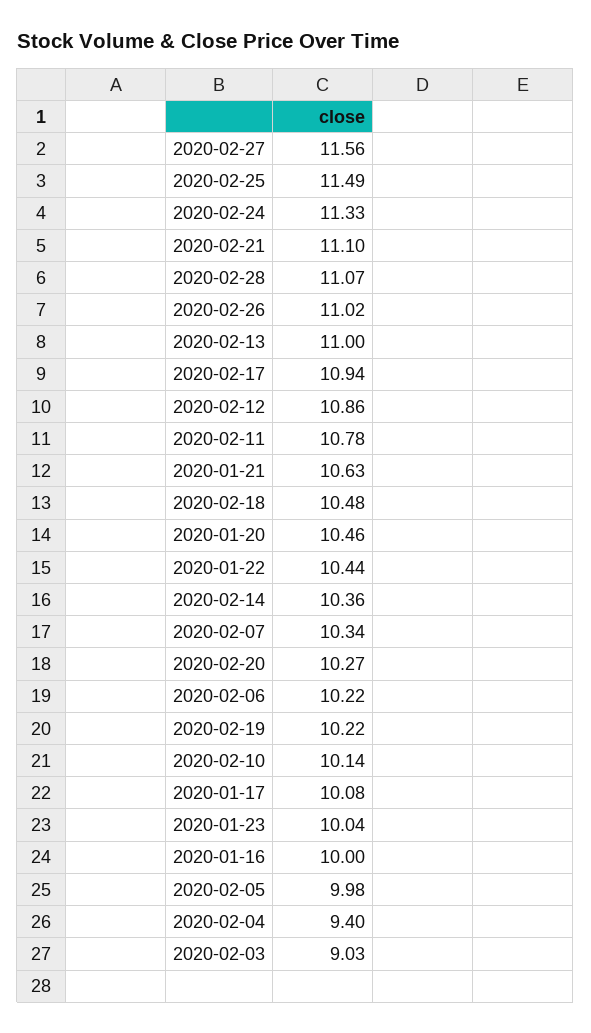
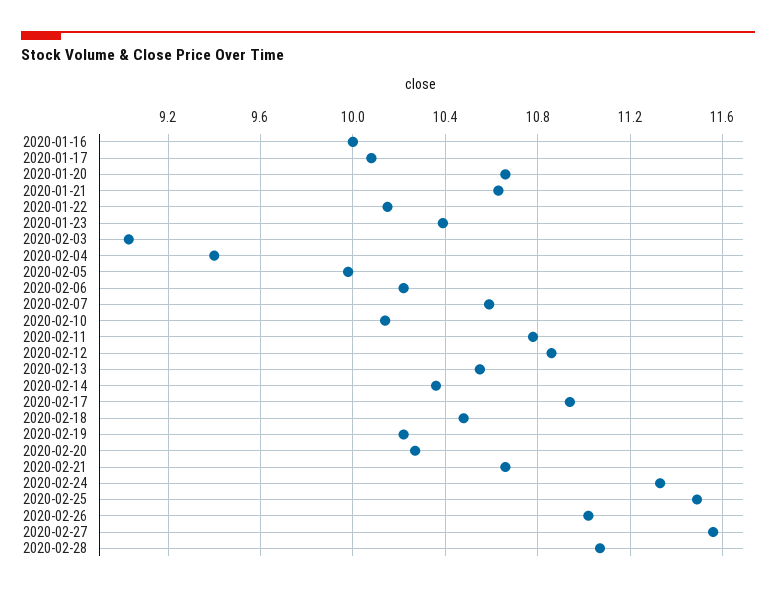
2020-02-21: 11.1 -> 10.65
2020-02-13: 11 -> 10.55
2020-01-20: 10.46 -> 10.65
2020-01-22: 10.44 -> 10.15
2020-02-07: 10.34 -> 10.6
2020-01-23: 10.04 -> 10.4

